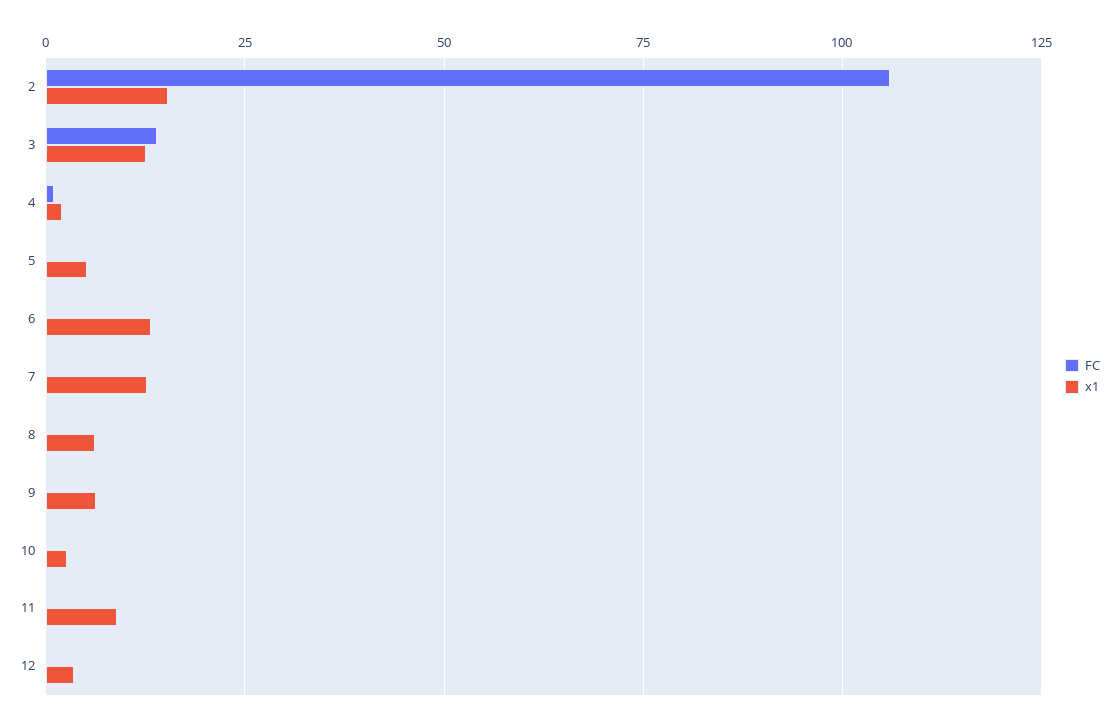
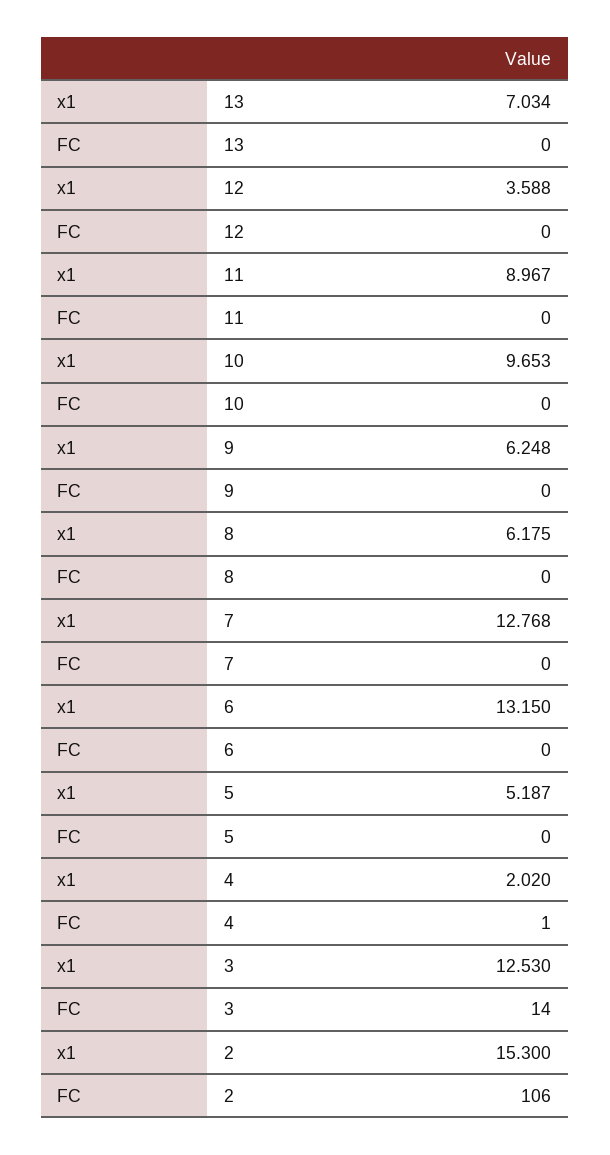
x1, 10: 2.5 -> 9.653
x1, 13: none -> 7.034
FC, 13: none -> 0

